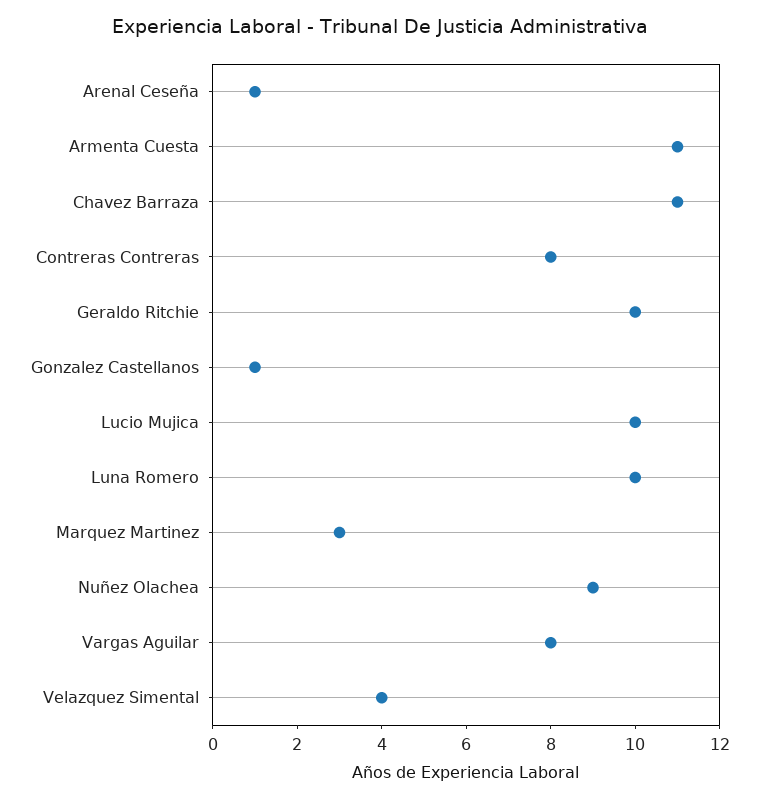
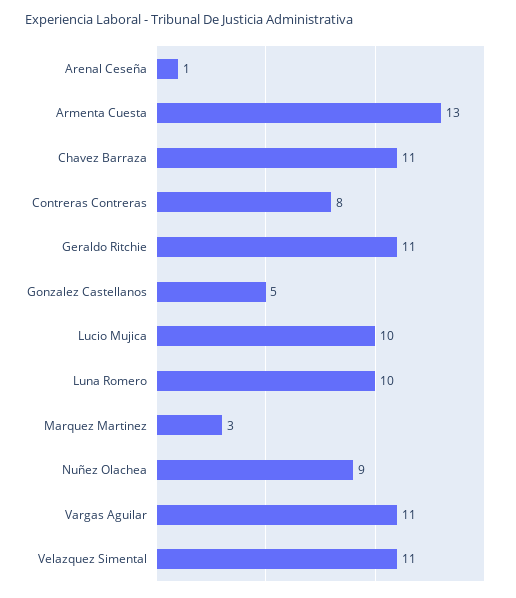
Armenta Cuesta: 11 -> 13
Geraldo Ritchie: 10 -> 11
Gonzalez Castellanos: 1 -> 5
Vargas Aguilar: 8 -> 11
Velazquez Simental: 4 -> 11

